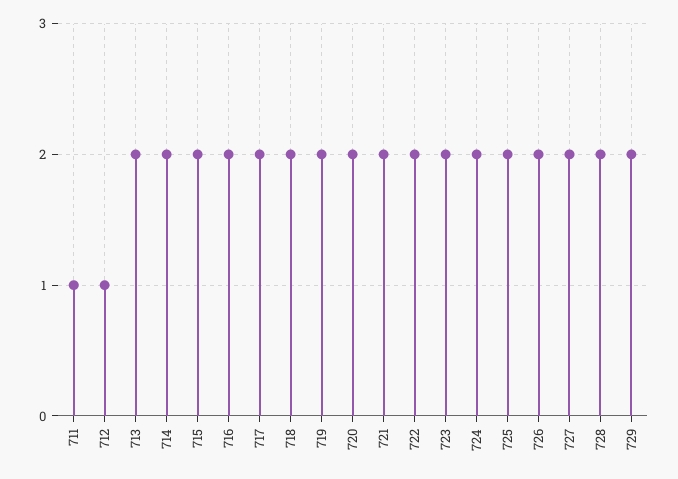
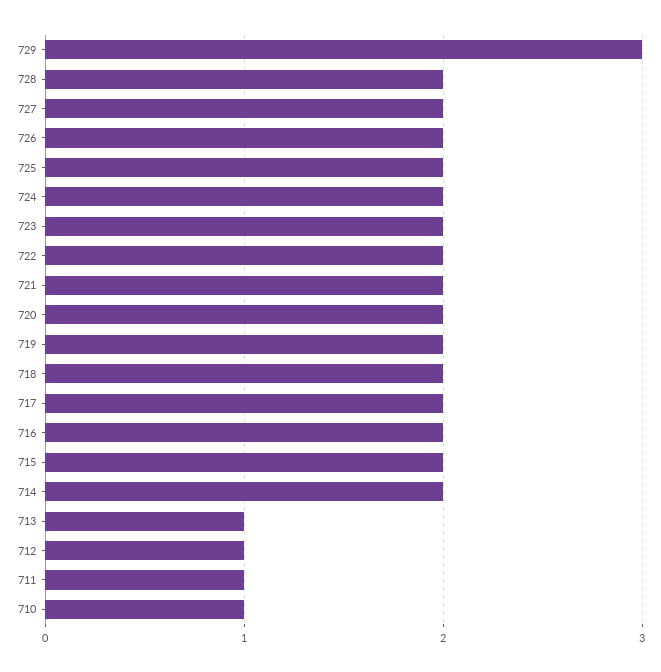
713: 2 -> 1
729: 2 -> 3
710: none -> 1

